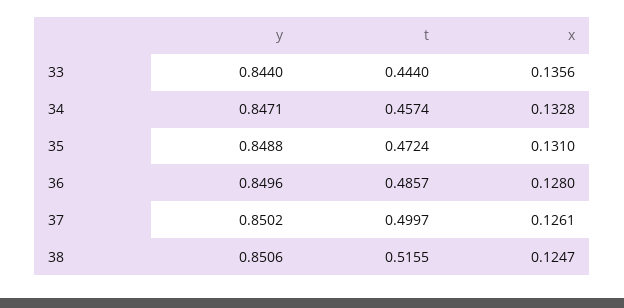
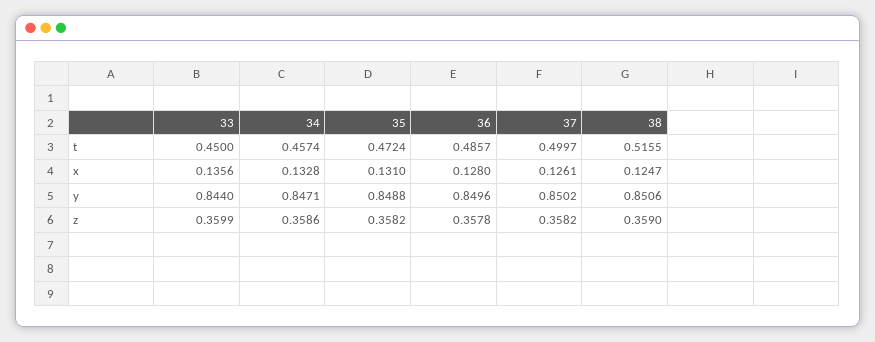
t, 33: 0.444 -> 0.45
z, 33: none -> 0.3599
z, 34: none -> 0.3586
z, 35: none -> 0.3582
z, 36: none -> 0.3578
z, 37: none -> 0.3582
z, 38: none -> 0.359

